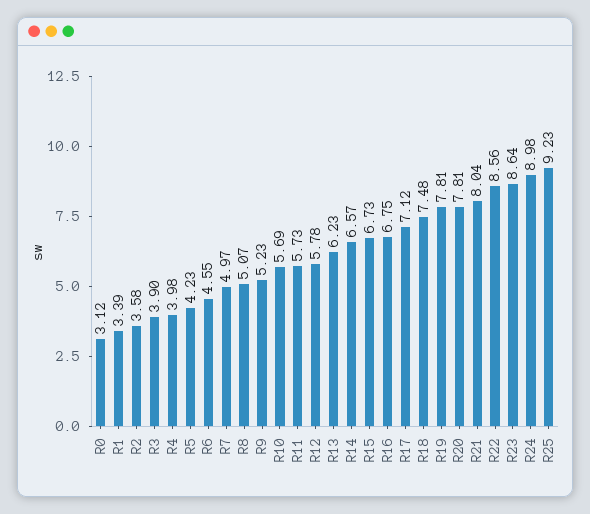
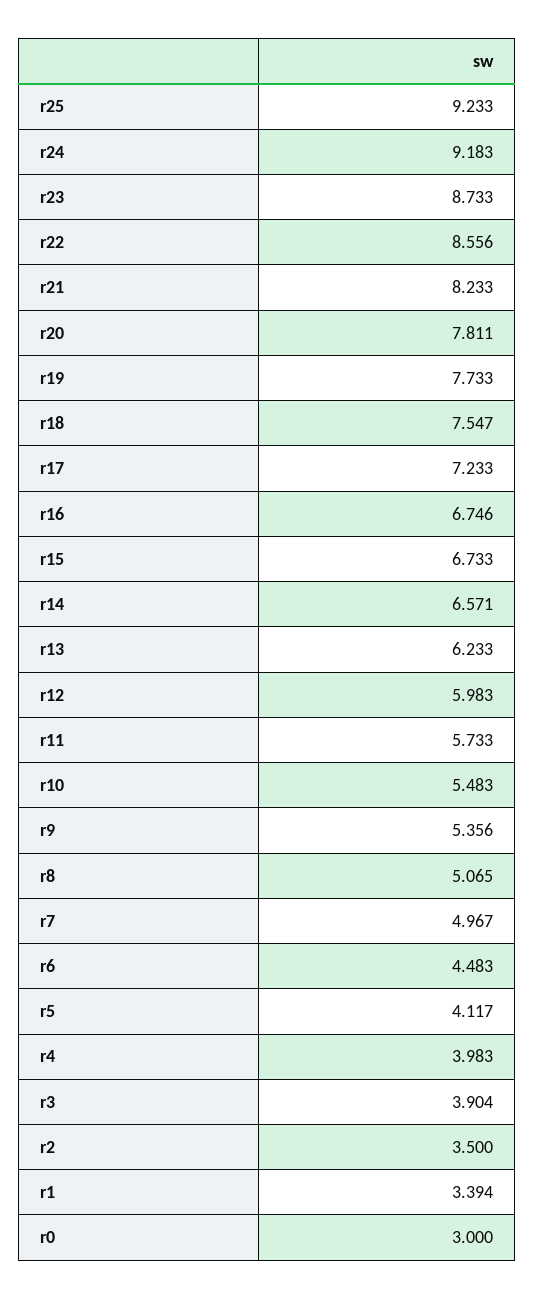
R0: 3.12 -> 3
R2: 3.58 -> 3.5
R5: 4.23 -> 4.117
R6: 4.55 -> 4.483
R9: 5.23 -> 5.356
R10: 5.69 -> 5.483
R12: 5.78 -> 5.983
R17: 7.12 -> 7.233
R18: 7.48 -> 7.547
R19: 7.81 -> 7.733
R21: 8.04 -> 8.233
R23: 8.64 -> 8.733
R24: 8.98 -> 9.183

